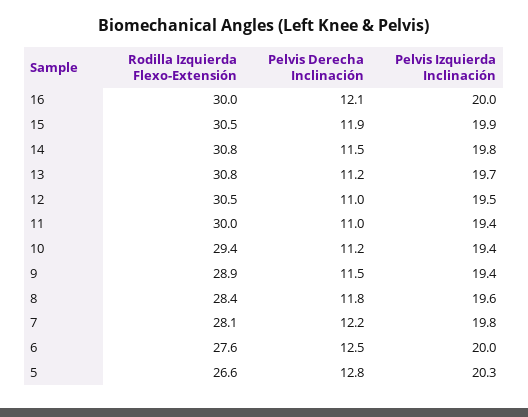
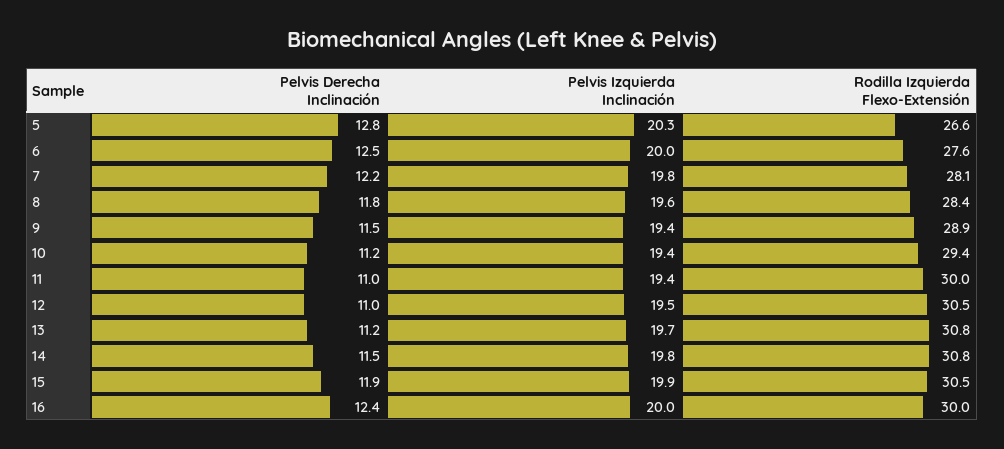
Pelvis Derecha Inclinación, 16: 12.1 -> 12.4

